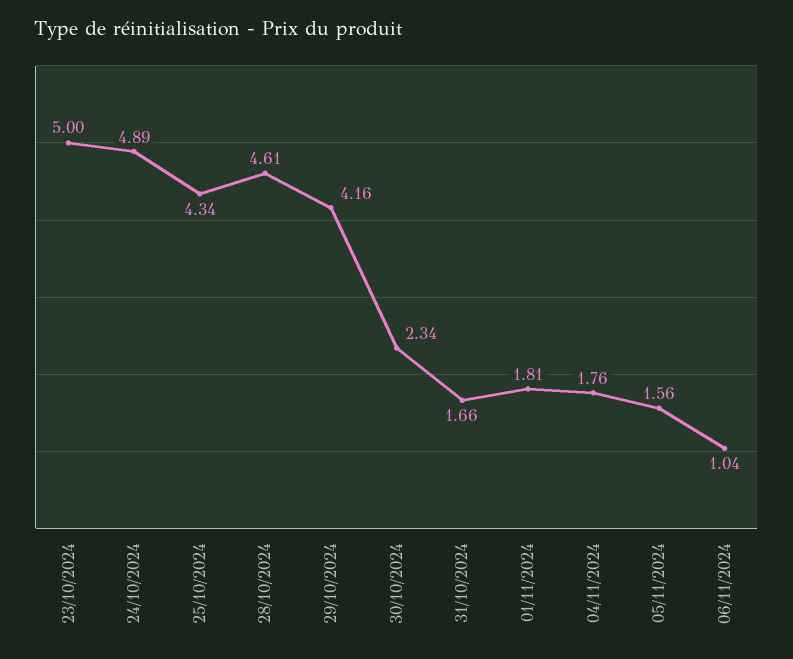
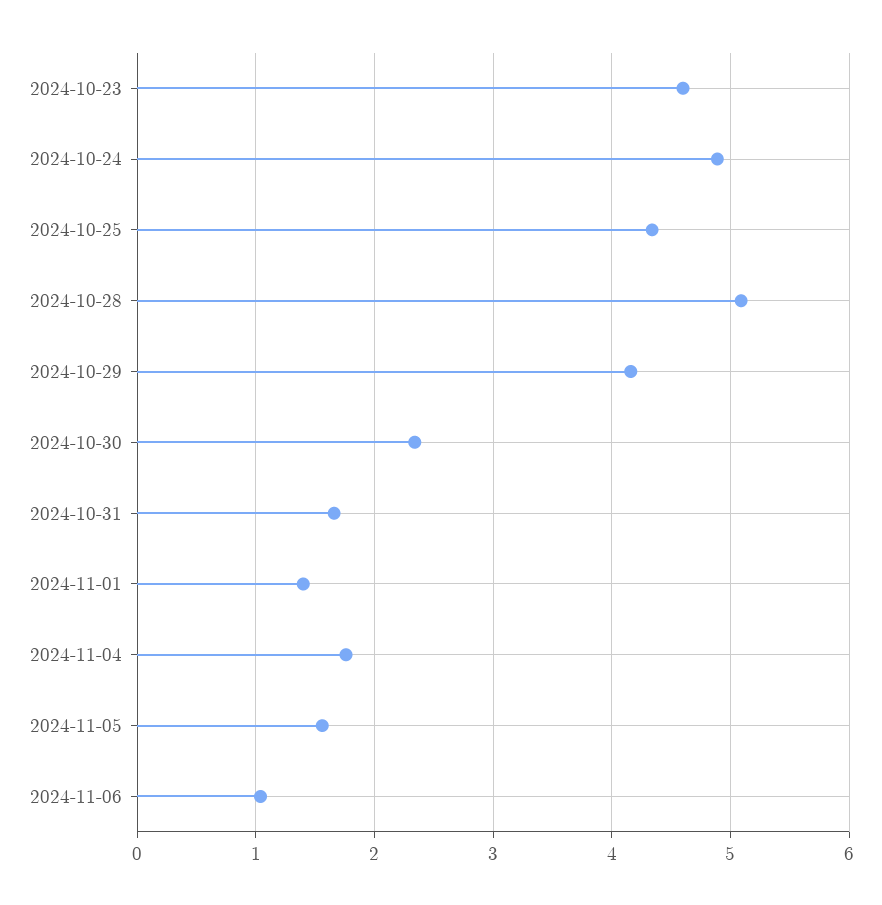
23/10/2024: 5 -> 4.6
28/10/2024: 4.61 -> 5.1
01/11/2024: 1.81 -> 1.4

